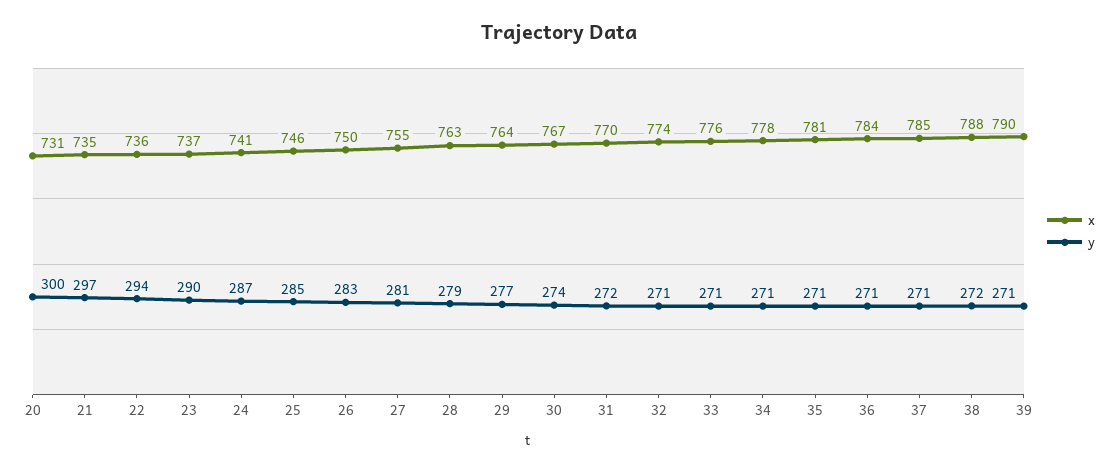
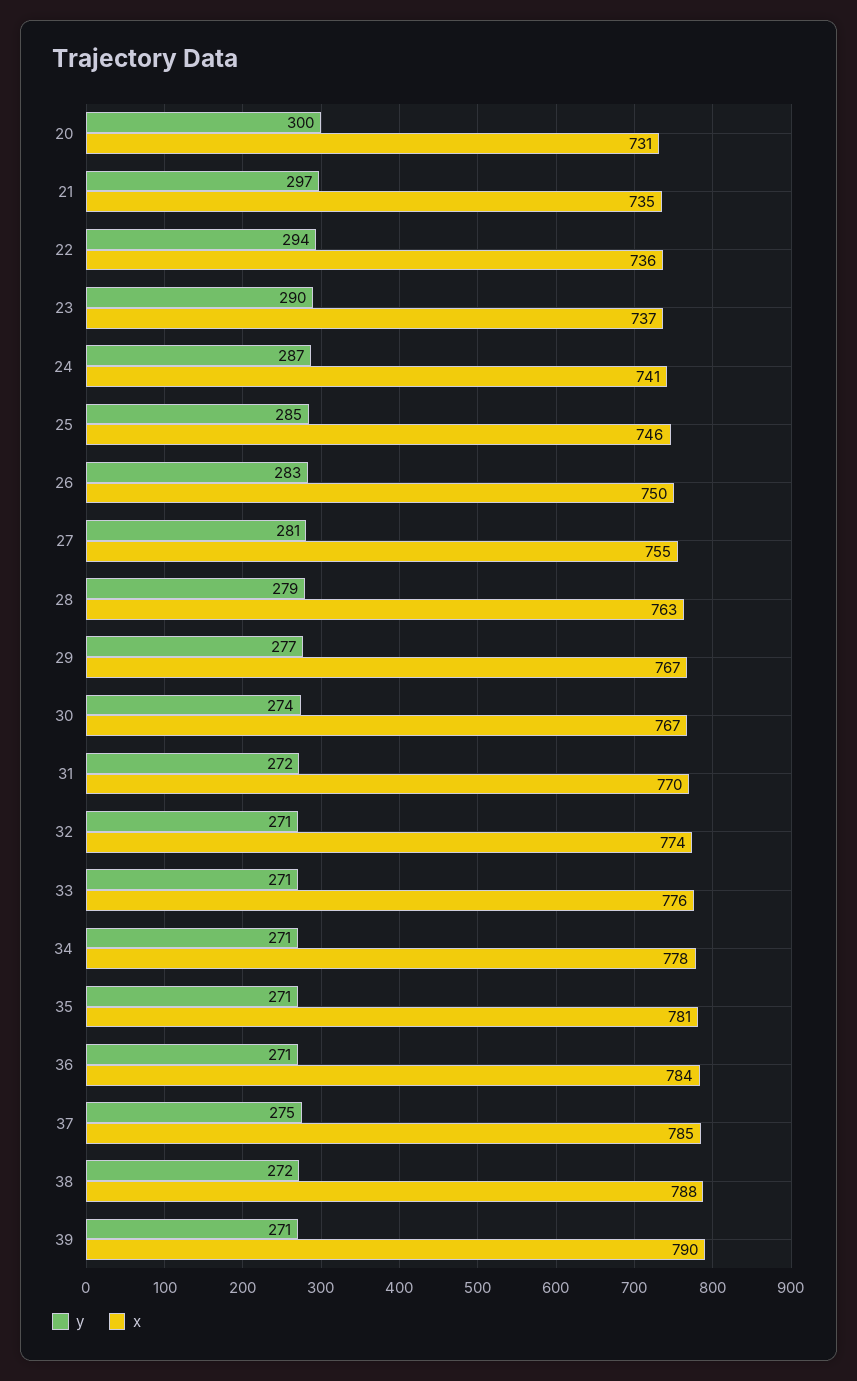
x, 29: 764 -> 767
y, 37: 271 -> 275

